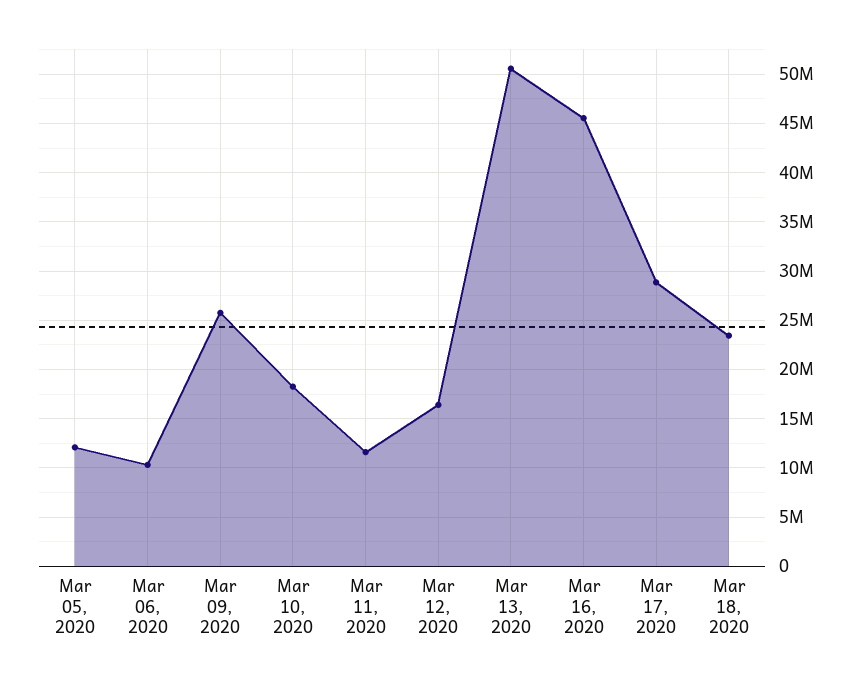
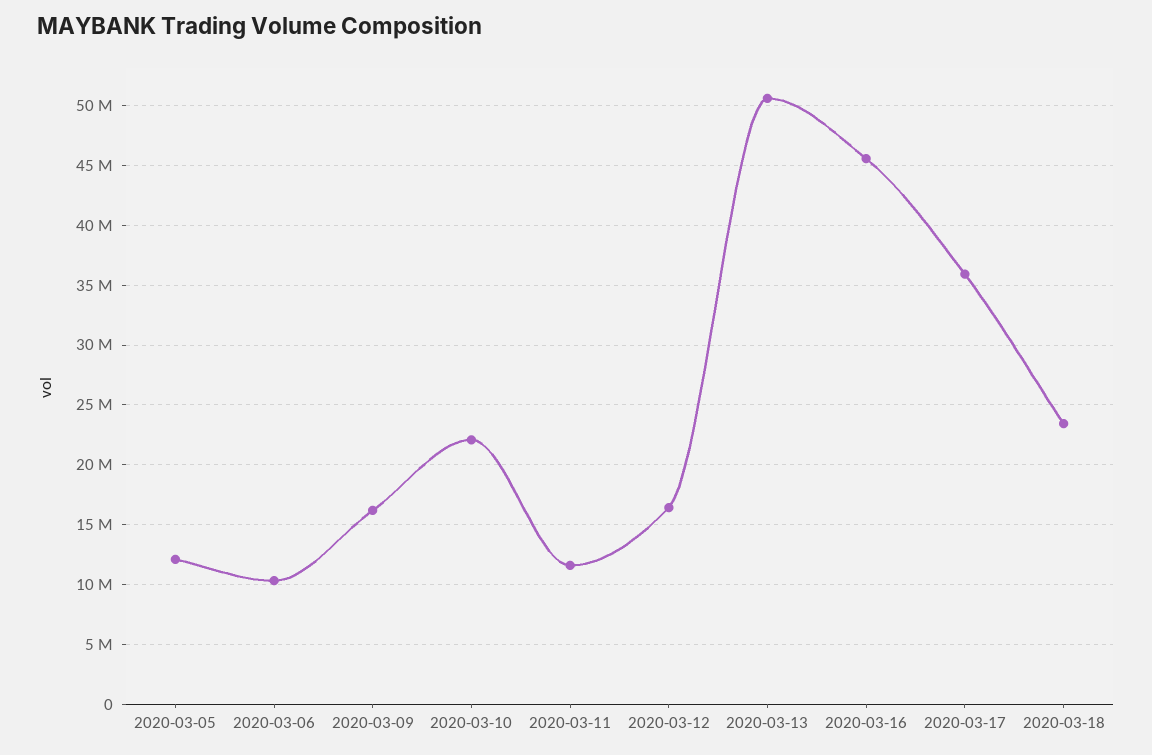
Mar 09, 2020: 26000000 -> 16000000
Mar 10, 2020: 18000000 -> 22000000
Mar 17, 2020: 29000000 -> 36000000

